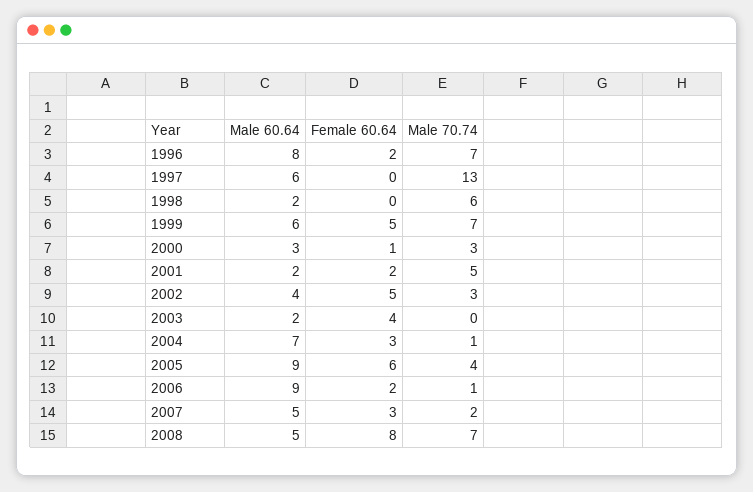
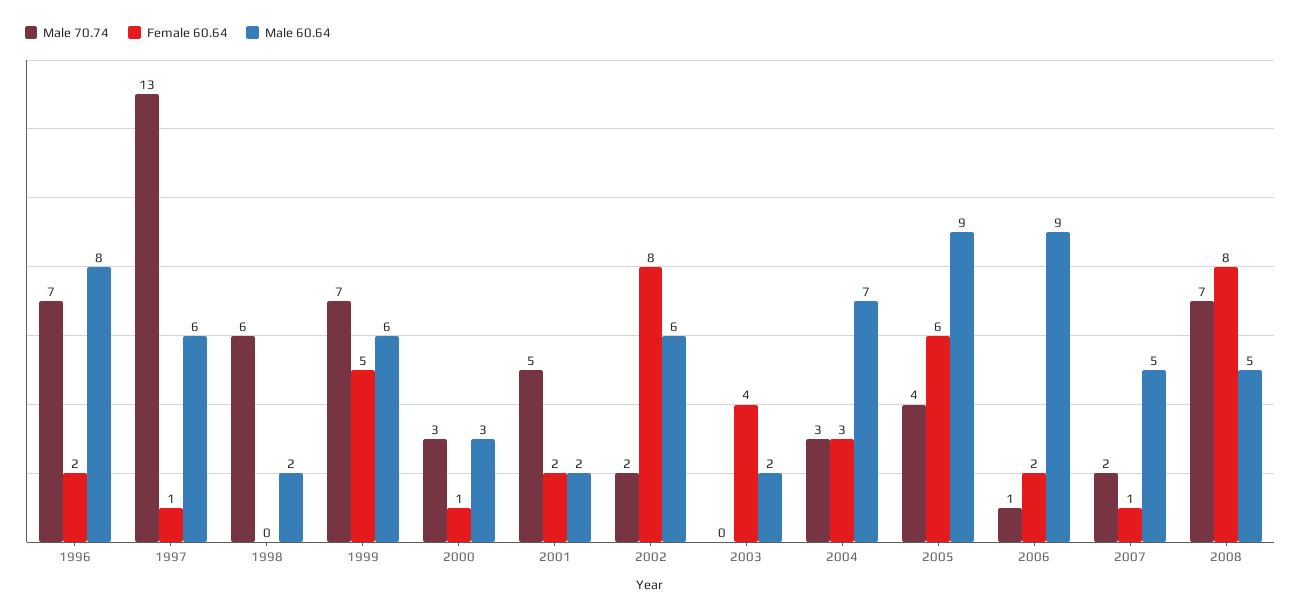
Female 60.64, 1997: 0 -> 1
Male 60.64, 2002: 4 -> 6
Female 60.64, 2002: 5 -> 8
Male 70.74, 2002: 3 -> 2
Male 70.74, 2004: 1 -> 3
Female 60.64, 2007: 3 -> 1

